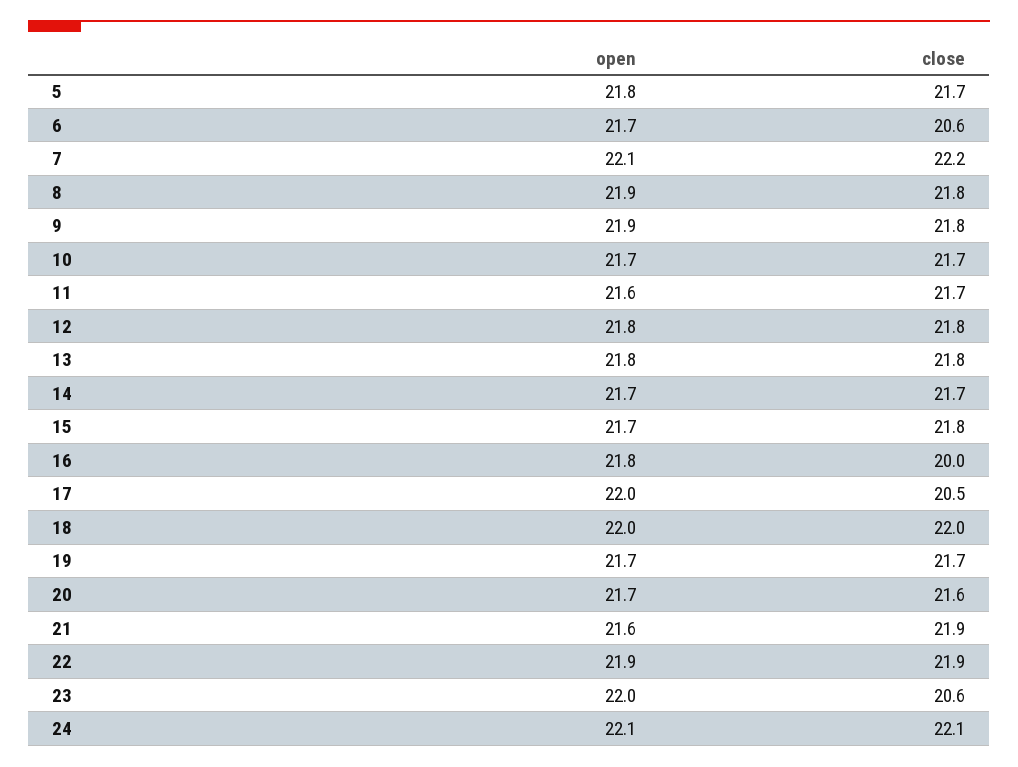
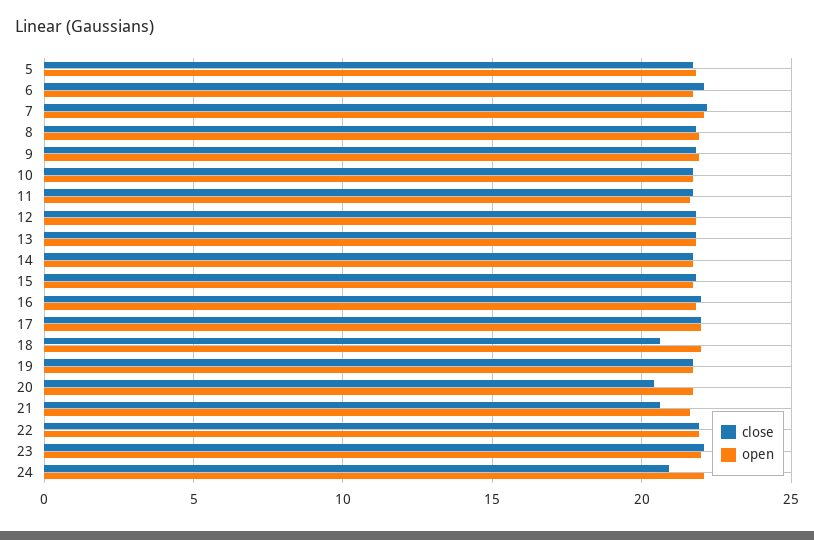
close, 6: 20.6 -> 22
close, 16: 20 -> 22
close, 17: 20.5 -> 22
close, 18: 22 -> 20.5
close, 20: 21.6 -> 20.5
close, 21: 21.9 -> 20.5
close, 23: 20.6 -> 22
close, 24: 22.1 -> 21

